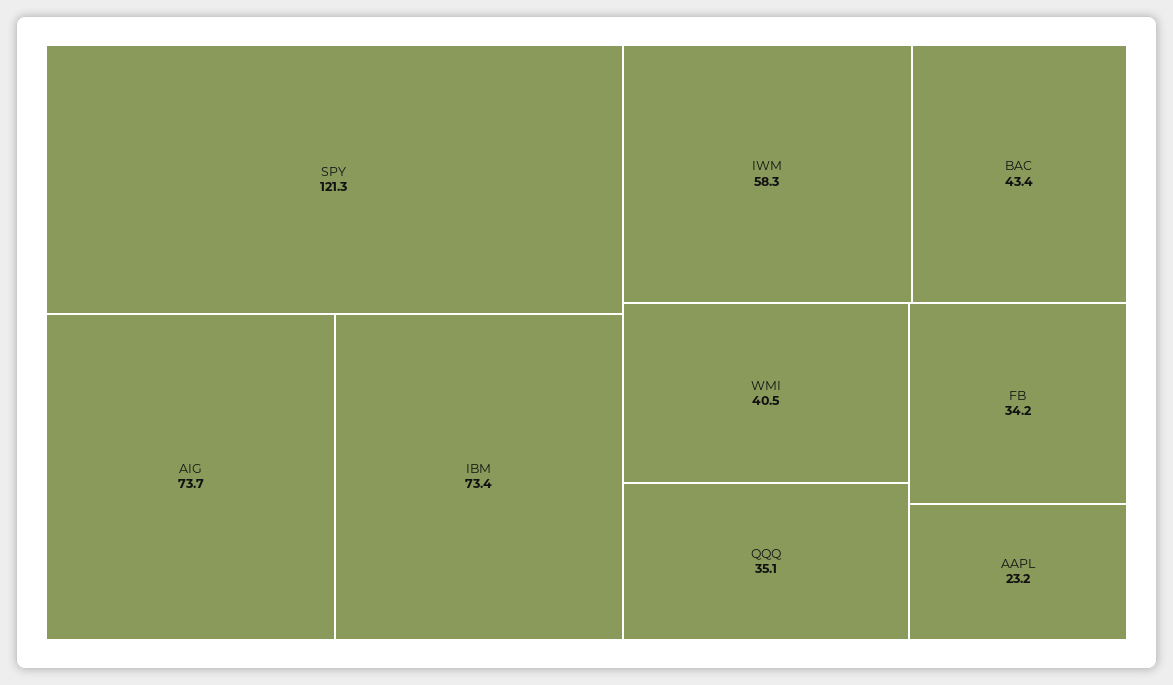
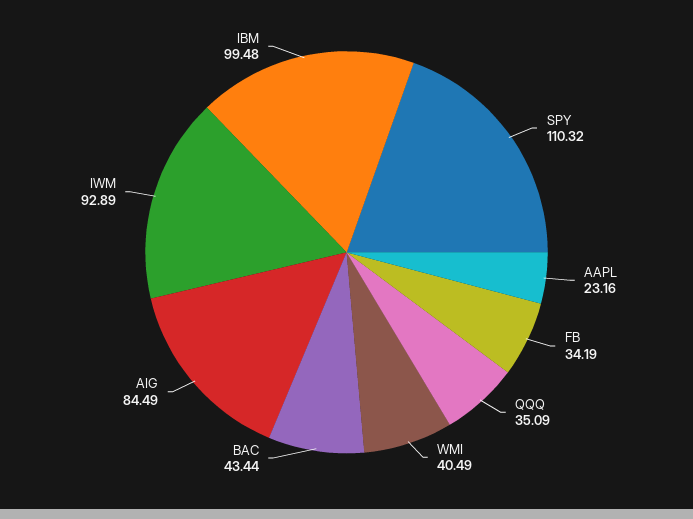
SPY: 121.3 -> 110.32
AIG: 73.7 -> 84.49
IBM: 73.4 -> 99.48
IWM: 58.3 -> 92.89

